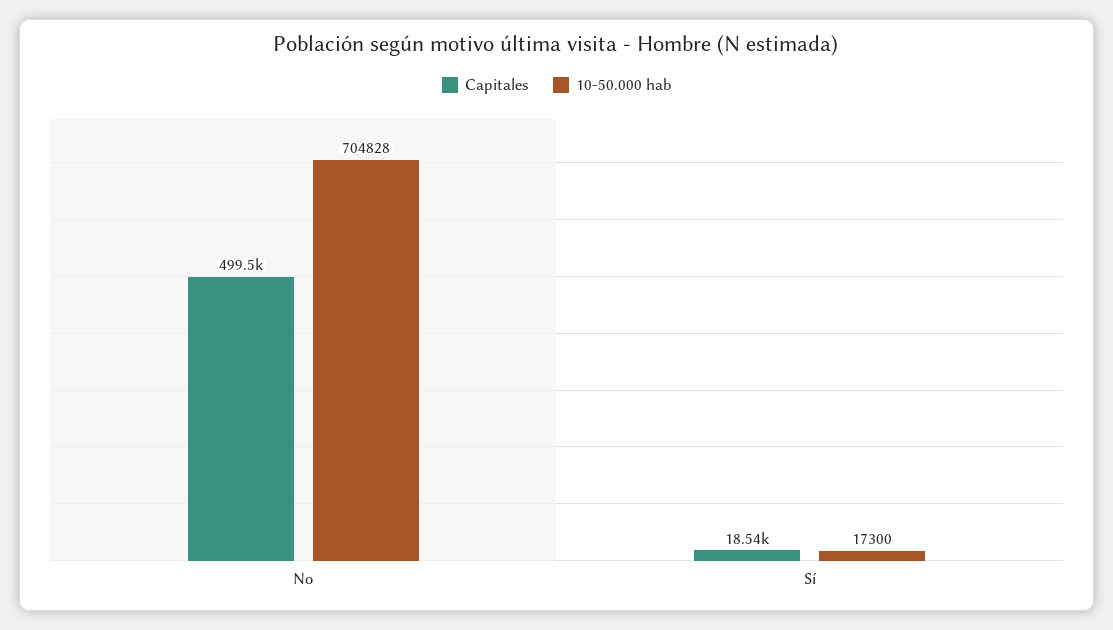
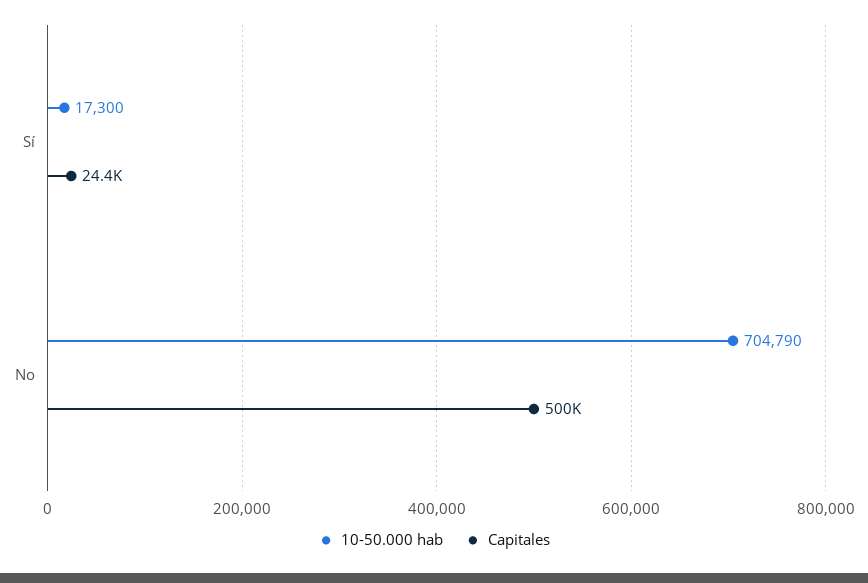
10-50.000 hab, No: 704828 -> 704790
Capitales, Sí: 18540 -> 24400

